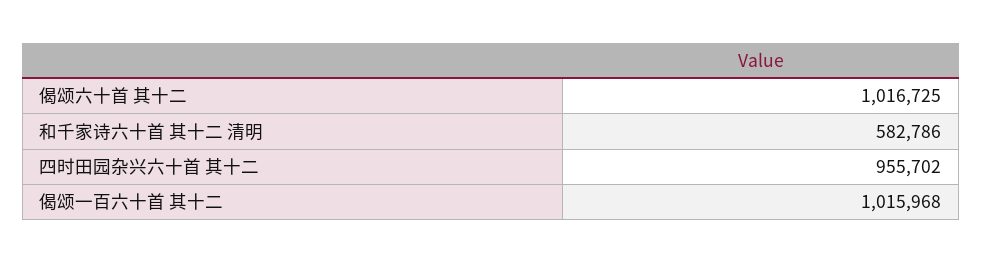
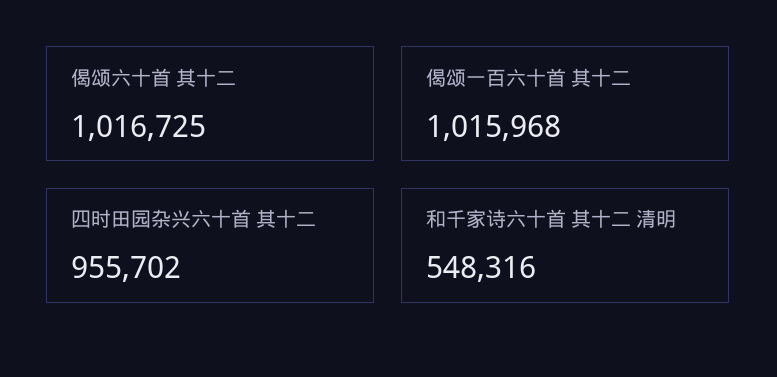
和千家诗六十首 其十二 清明: 582786 -> 548316

